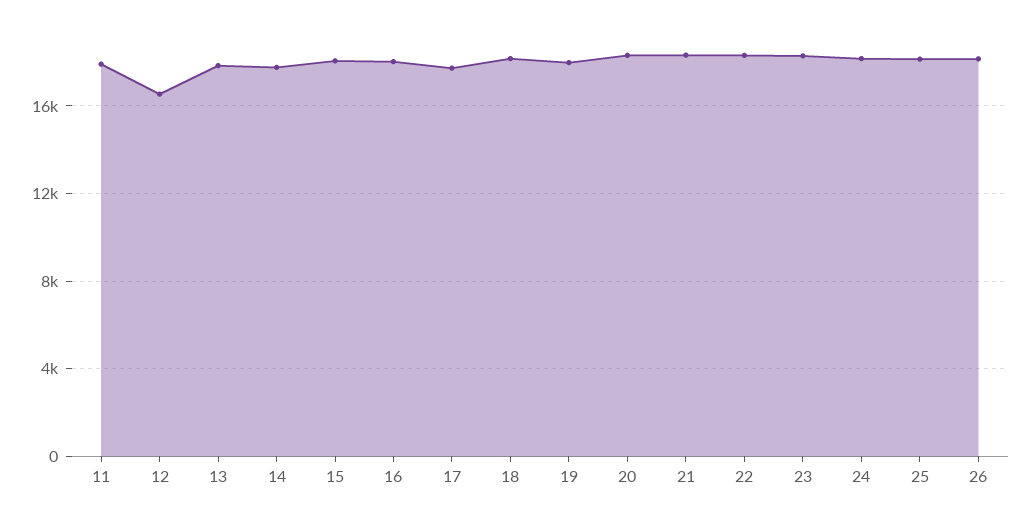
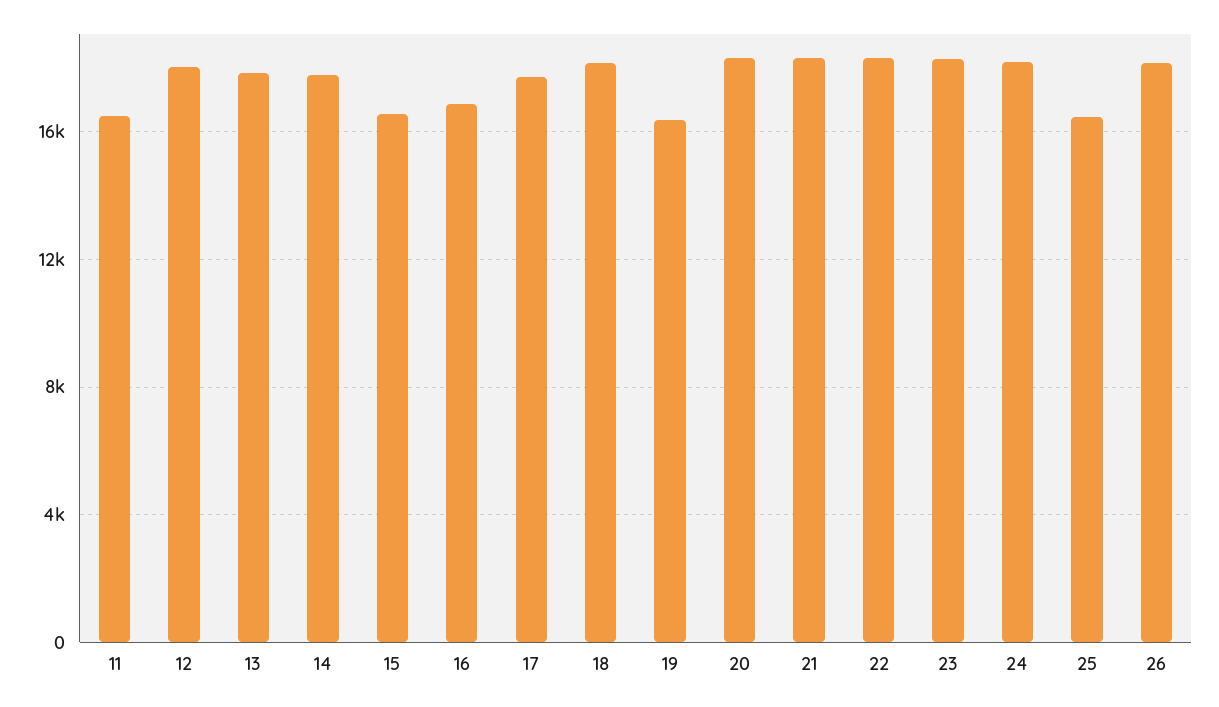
11: 18000 -> 16500
12: 16500 -> 18000
15: 18000 -> 16500
16: 18000 -> 17000
19: 18000 -> 16500
25: 18000 -> 16500

